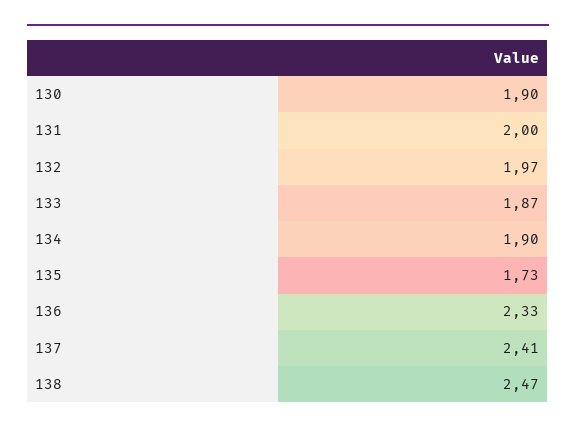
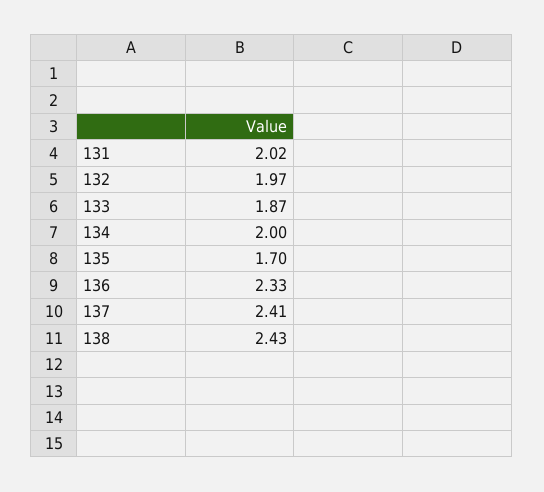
130: 1.9 -> none
131: 2 -> 2.02
134: 1.9 -> 2
135: 1.73 -> 1.7
138: 2.47 -> 2.43

